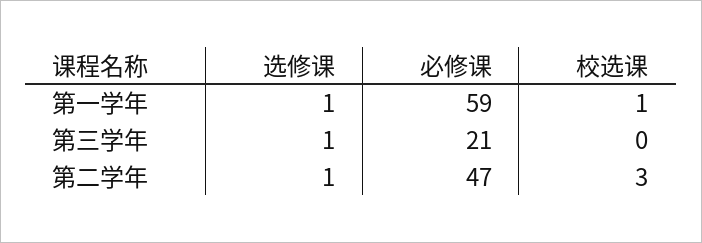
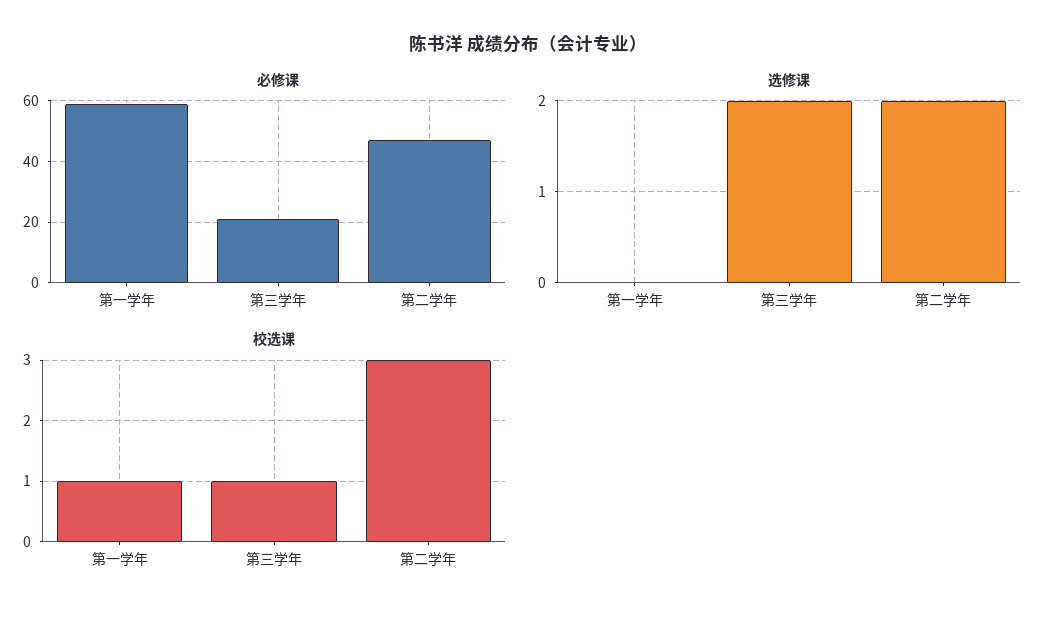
选修课, 第一学年: 1 -> 0
选修课, 第三学年: 1 -> 2
校选课, 第三学年: 0 -> 1
选修课, 第二学年: 1 -> 2

